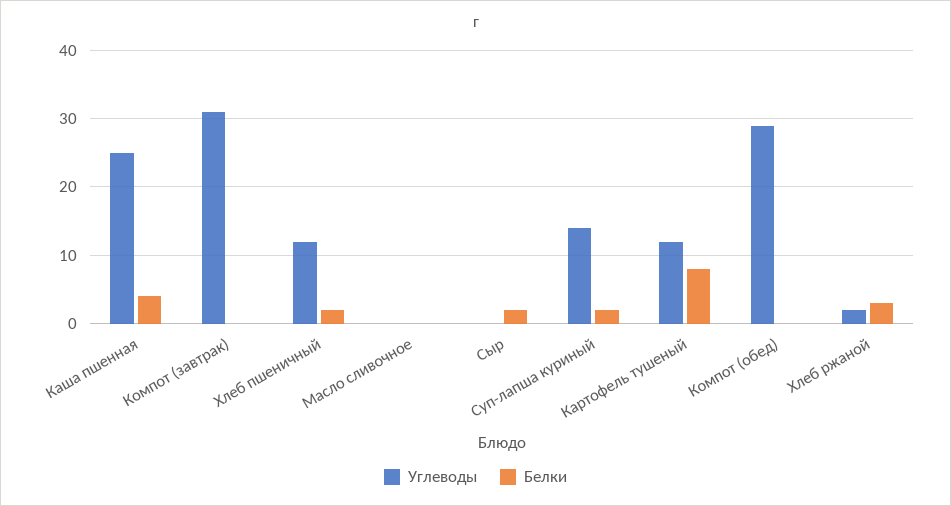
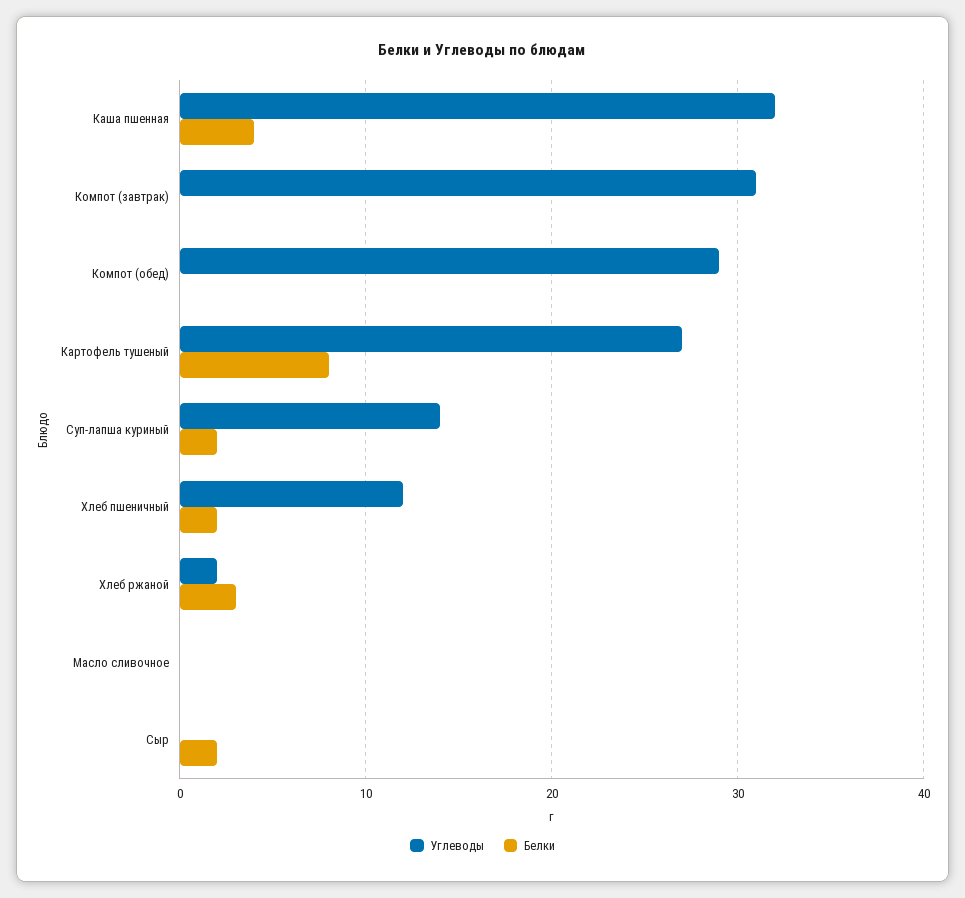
Углеводы, Каша пшенная: 25 -> 32
Углеводы, Картофель тушеный: 12 -> 27

